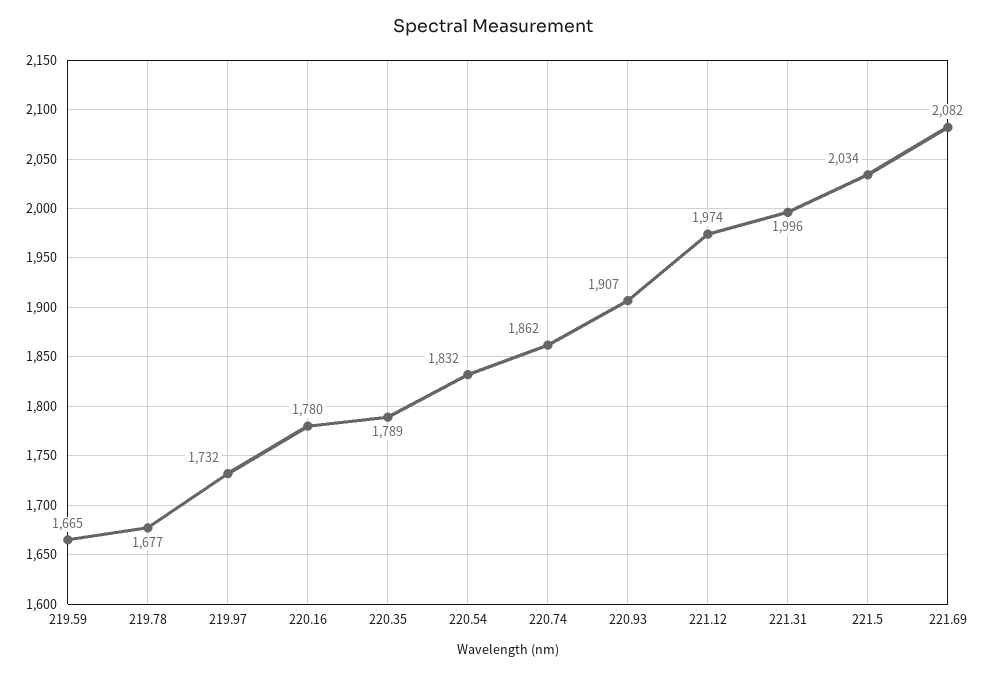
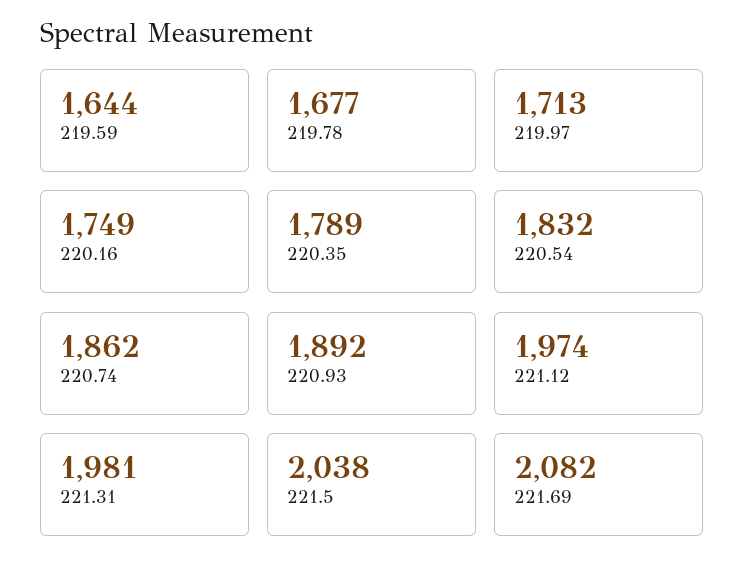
219.59: 1665 -> 1644
219.97: 1732 -> 1713
220.16: 1780 -> 1749
220.93: 1907 -> 1892
221.31: 1996 -> 1981
221.5: 2034 -> 2038

